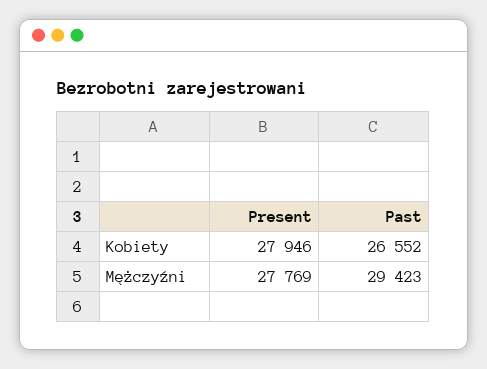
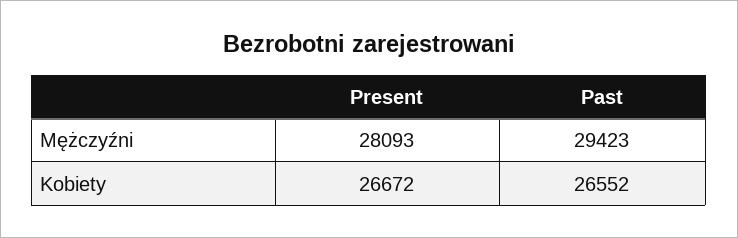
Present, Kobiety: 27946 -> 26672
Present, Mężczyźni: 27769 -> 28093

